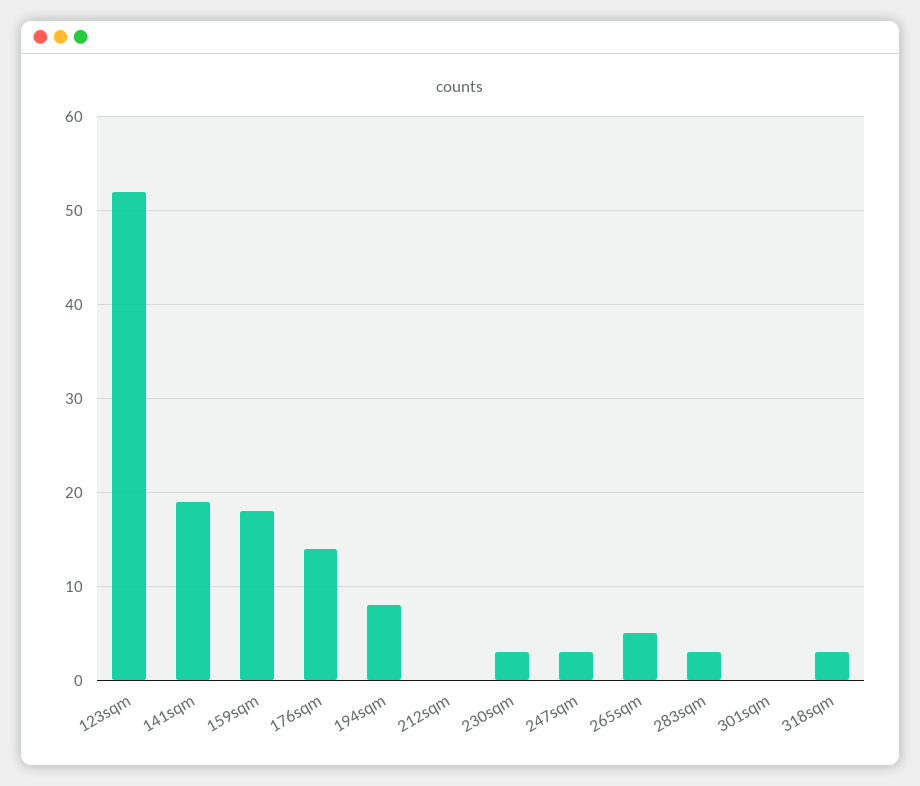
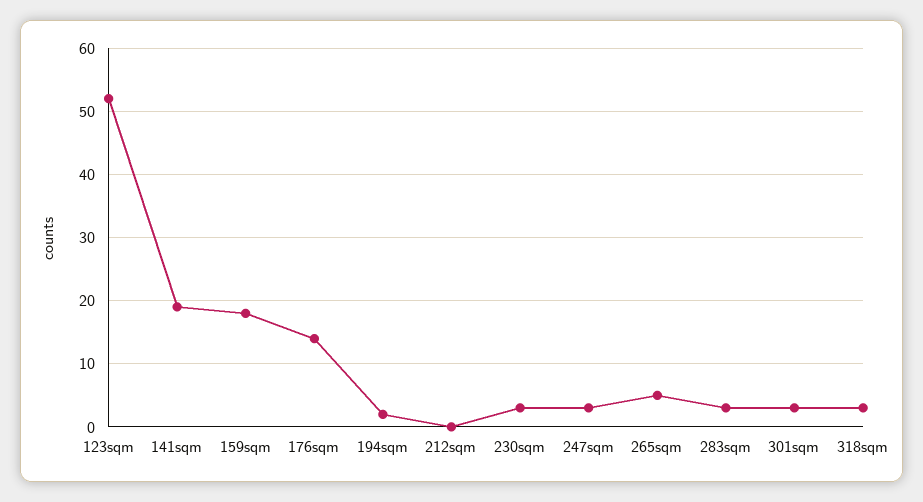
194sqm: 8 -> 2
301sqm: 0 -> 3

